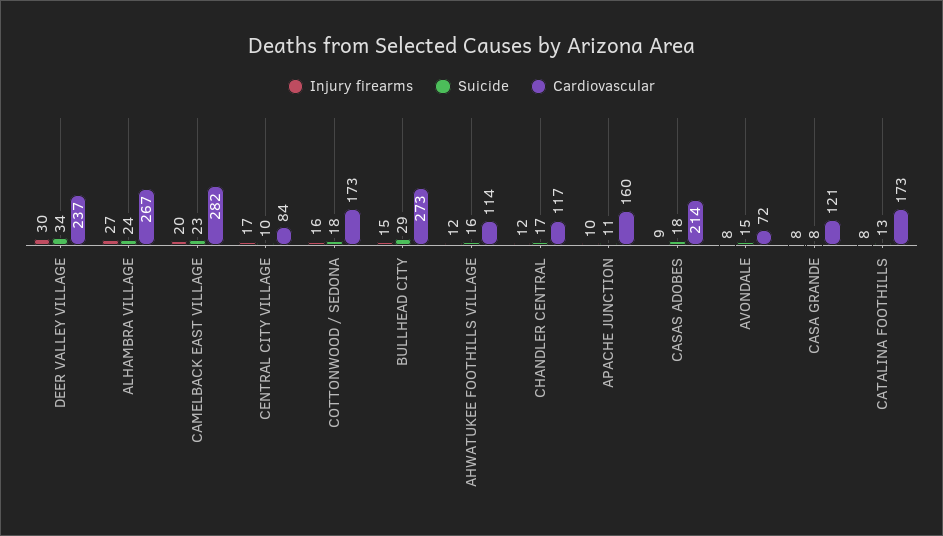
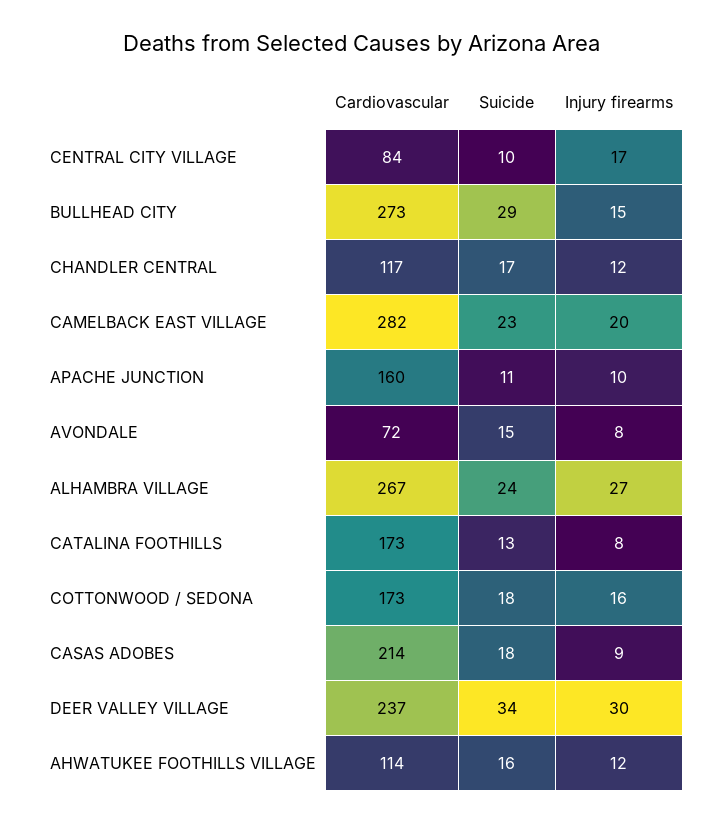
Injury firearms, CASA GRANDE: 8 -> none
Suicide, CASA GRANDE: 8 -> none
Cardiovascular, CASA GRANDE: 121 -> none

